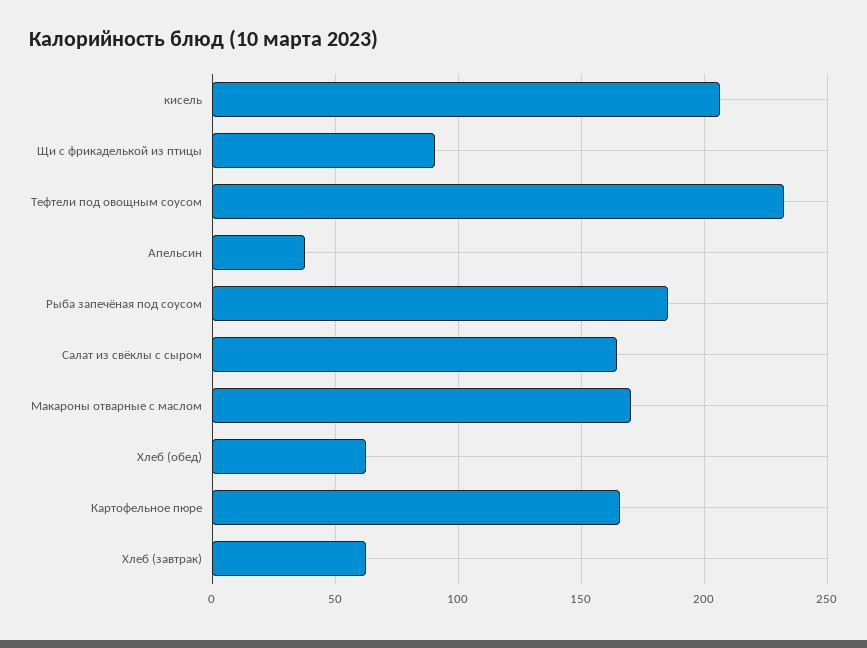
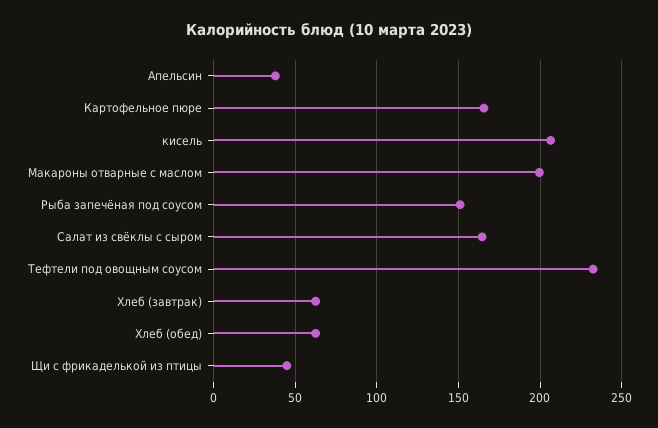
Щи с фрикаделькой из птицы: 90 -> 45
Рыба запечёная под соусом: 185 -> 150
Макароны отварные с маслом: 170 -> 200

